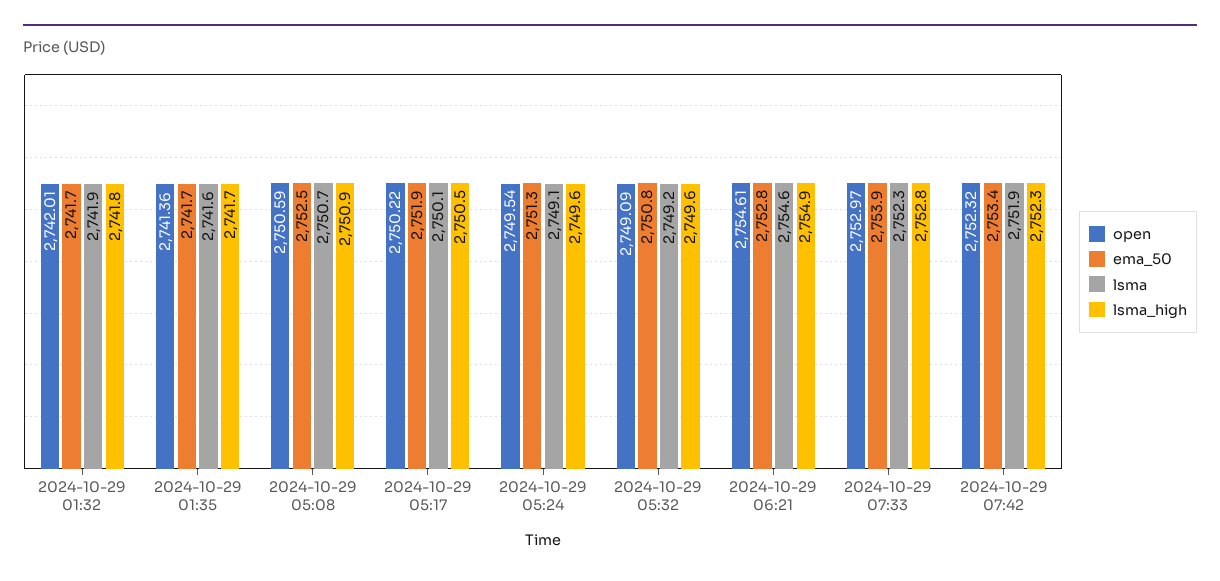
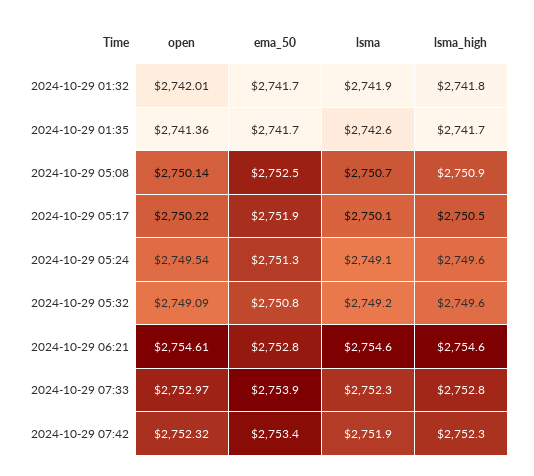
lsma, 2024-10-29 01:35: 2741.6 -> 2742.6
open, 2024-10-29 05:08: 2750.59 -> 2750.14
lsma_high, 2024-10-29 06:21: 2754.9 -> 2754.6

